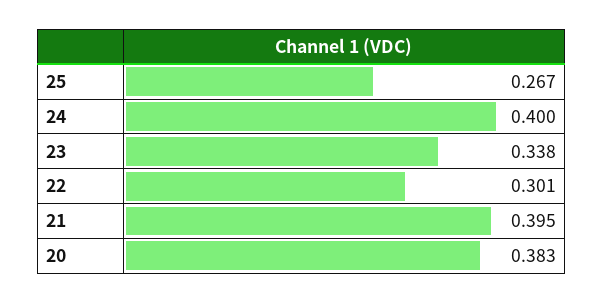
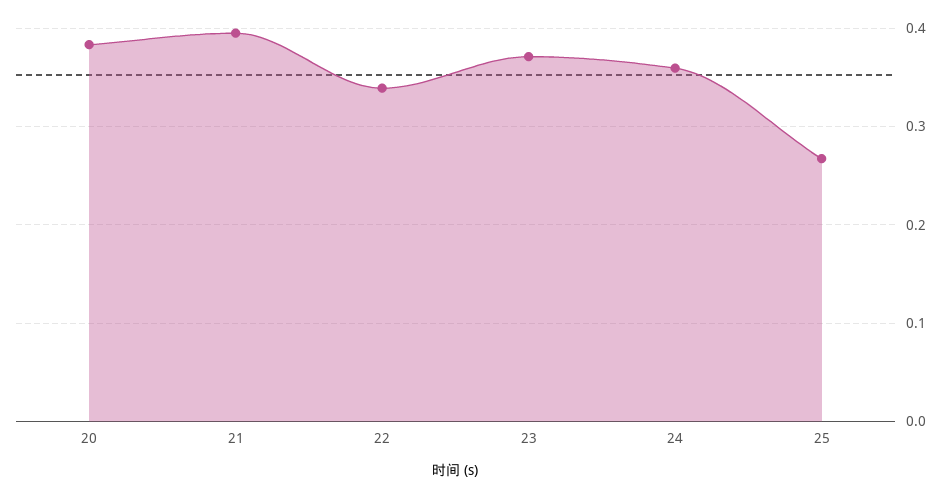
24: 0.4 -> 0.36
23: 0.338 -> 0.37
22: 0.301 -> 0.34

